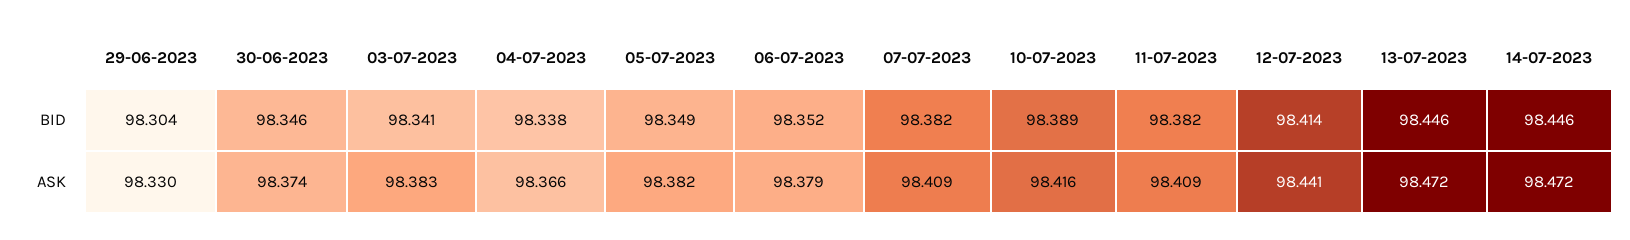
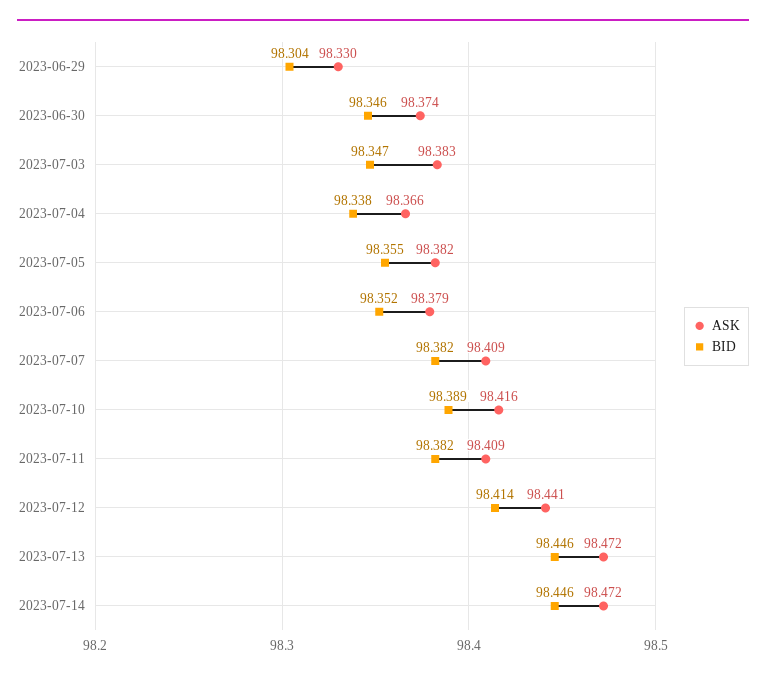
BID, 03-07-2023: 98.341 -> 98.347
BID, 05-07-2023: 98.349 -> 98.355

